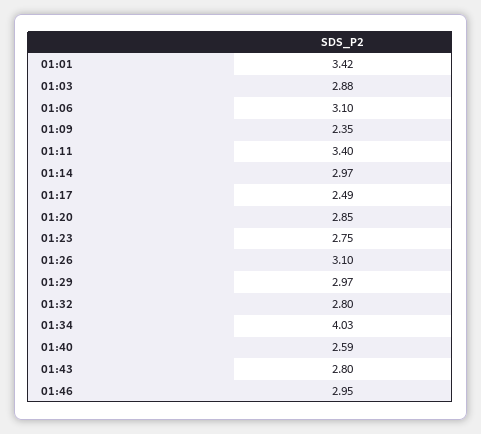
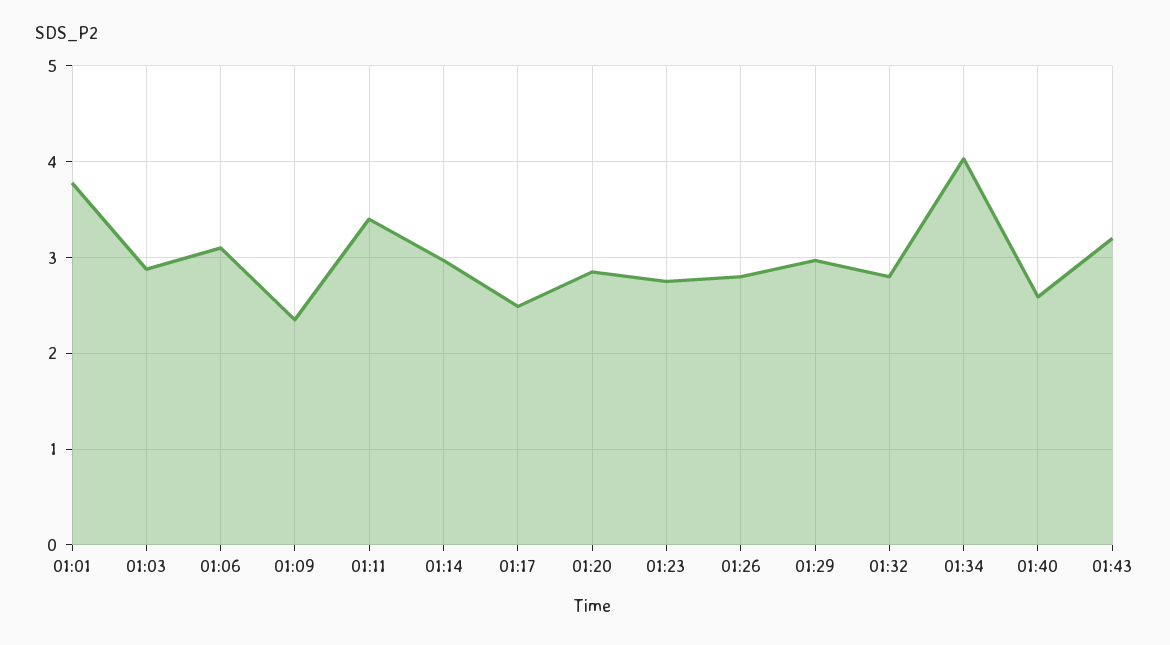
01:01: 3.42 -> 3.8
01:26: 3.1 -> 2.8
01:43: 2.8 -> 3.2
01:46: 2.95 -> none

